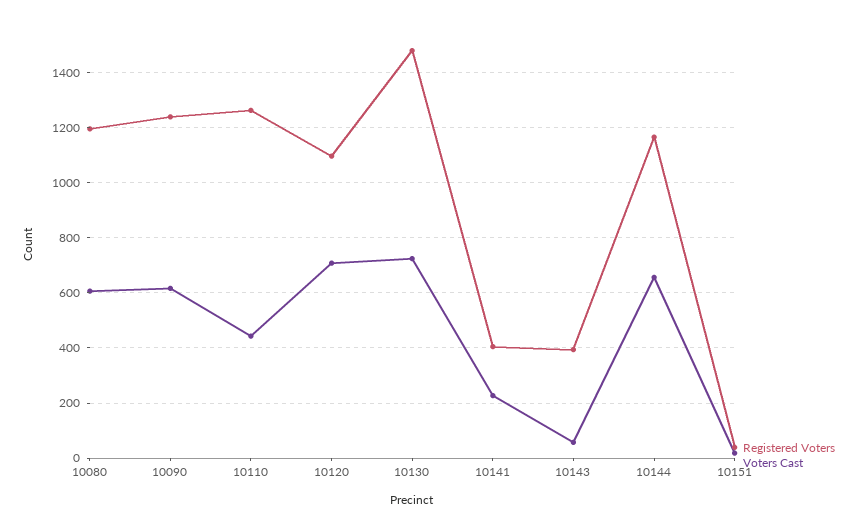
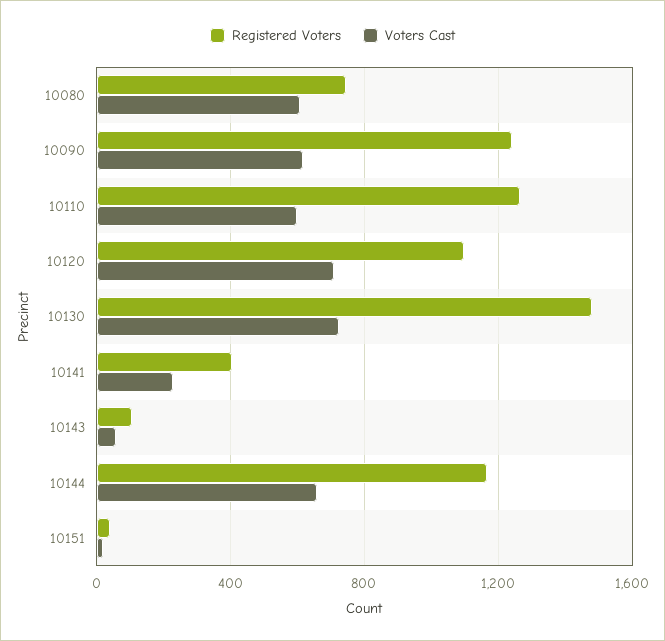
Registered Voters, 10080: 1200 -> 750
Voters Cast, 10110: 450 -> 600
Registered Voters, 10143: 400 -> 100

